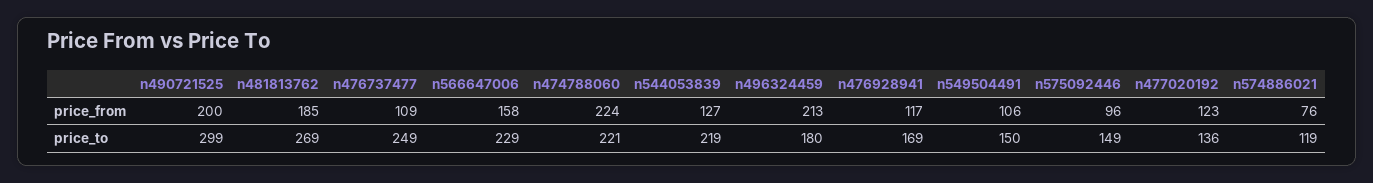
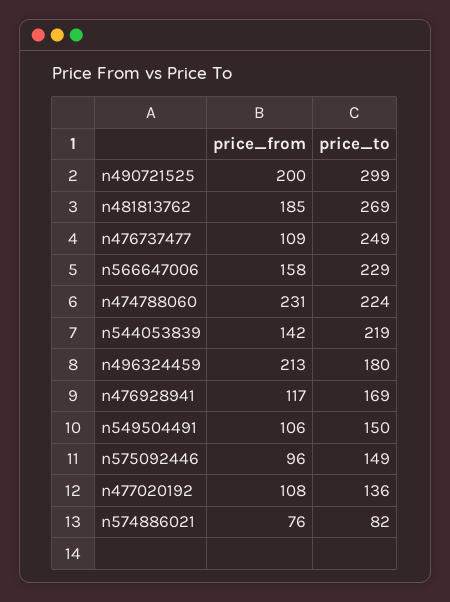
n474788060, price_from: 224 -> 231
n544053839, price_from: 127 -> 142
n477020192, price_from: 123 -> 108
n474788060, price_to: 221 -> 224
n574886021, price_to: 119 -> 82

